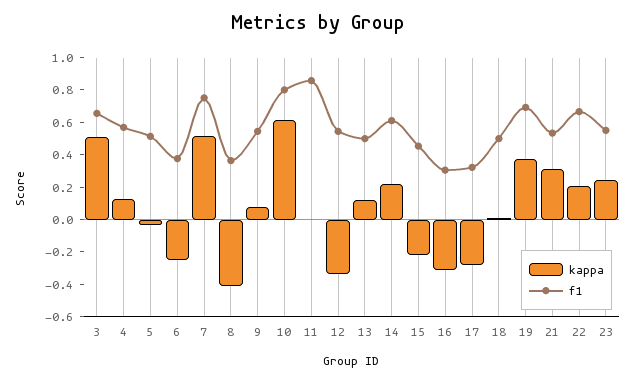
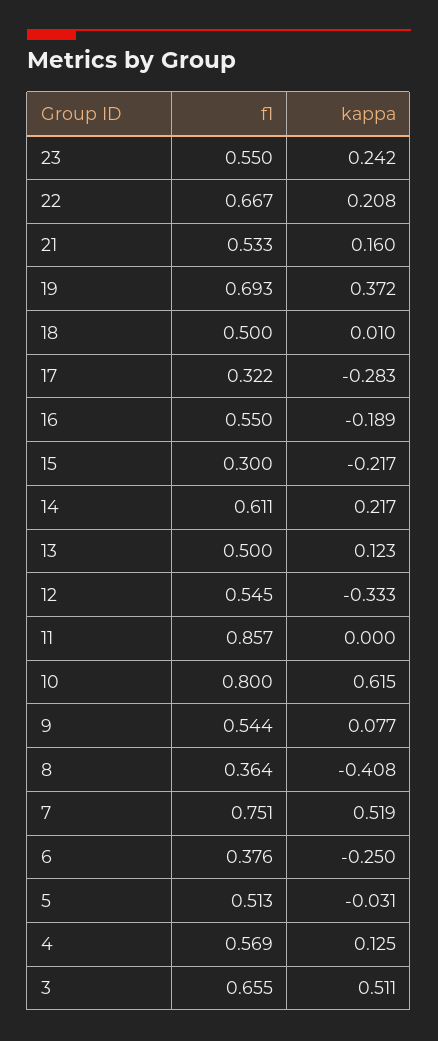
f1, 15: 0.45 -> 0.3
kappa, 16: -0.3 -> -0.189
f1, 16: 0.3 -> 0.55
kappa, 21: 0.3 -> 0.16

